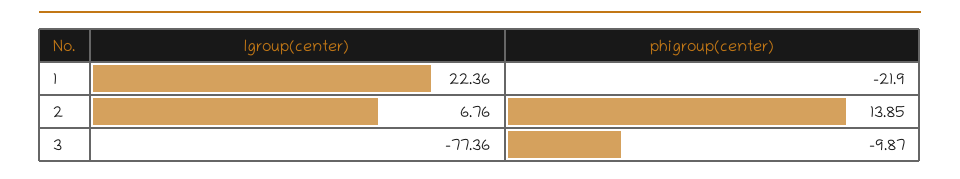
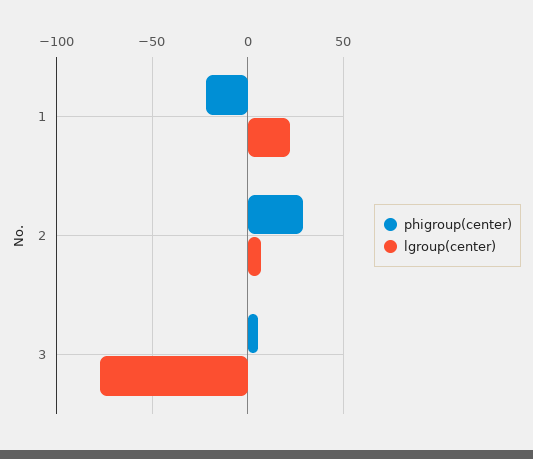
phigroup(center), 2: 13.85 -> 30
phigroup(center), 3: -9.87 -> 5

